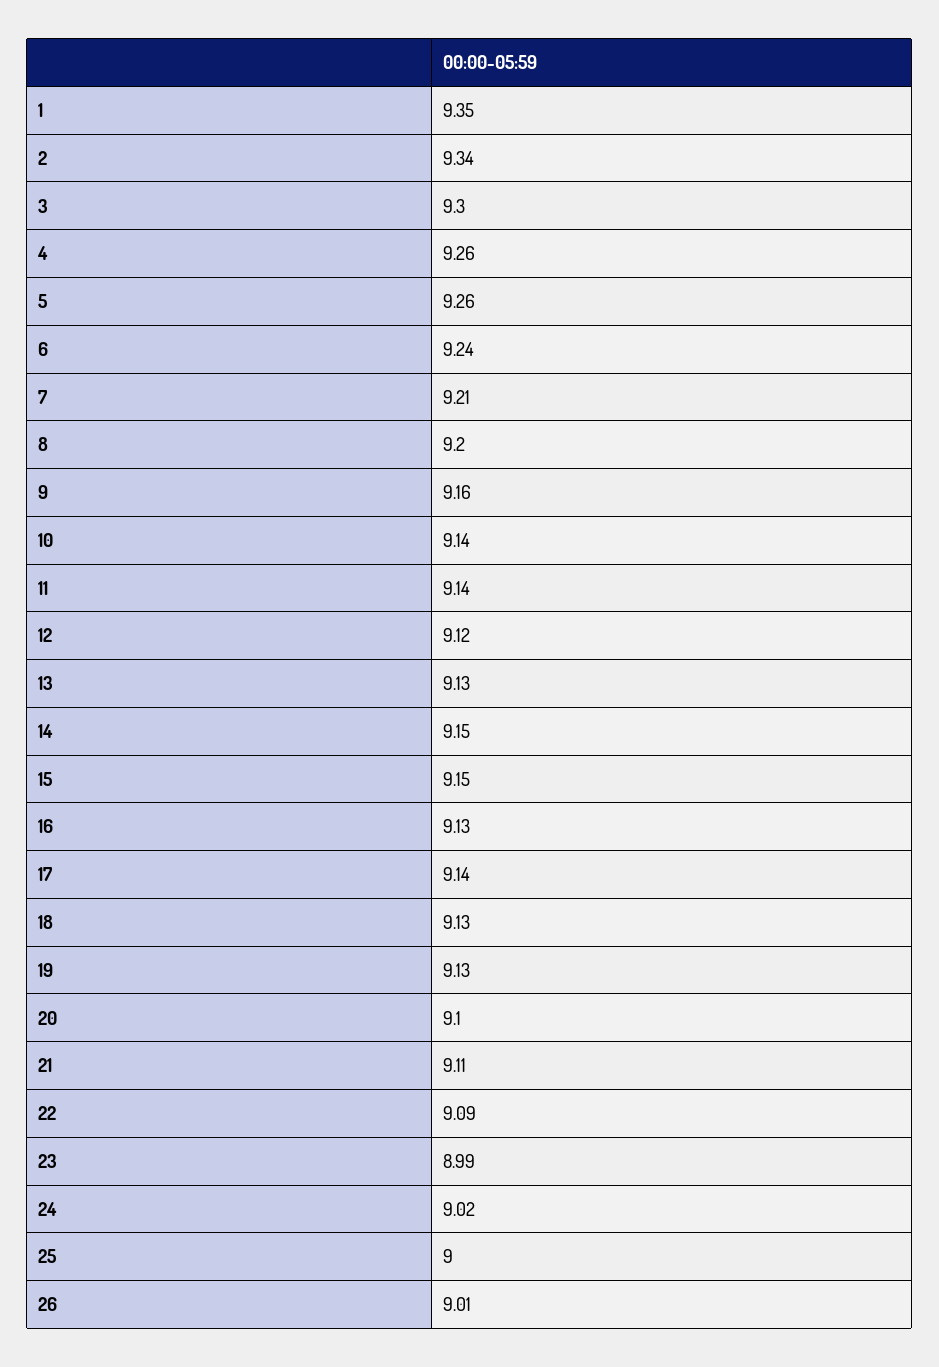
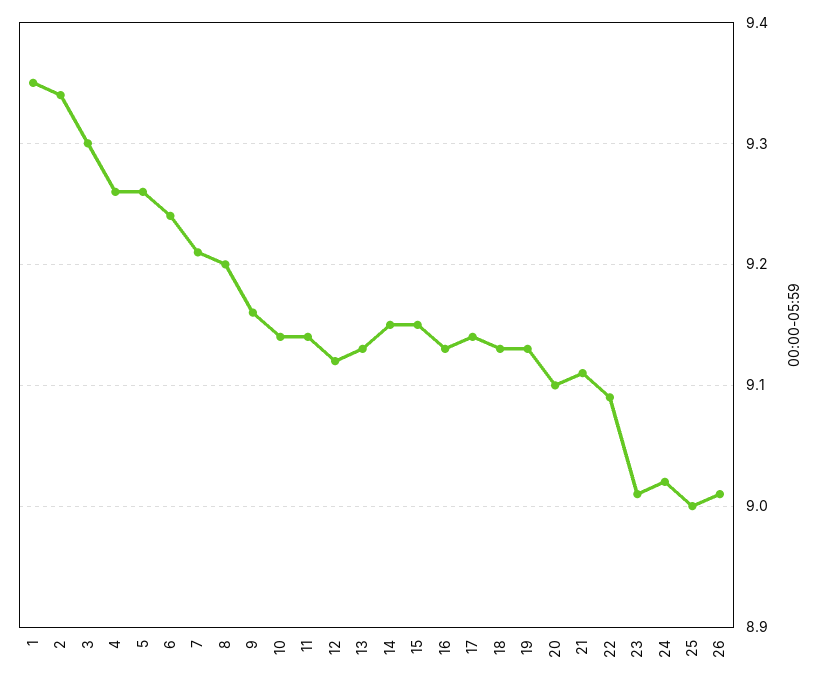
23: 8.99 -> 9.01

